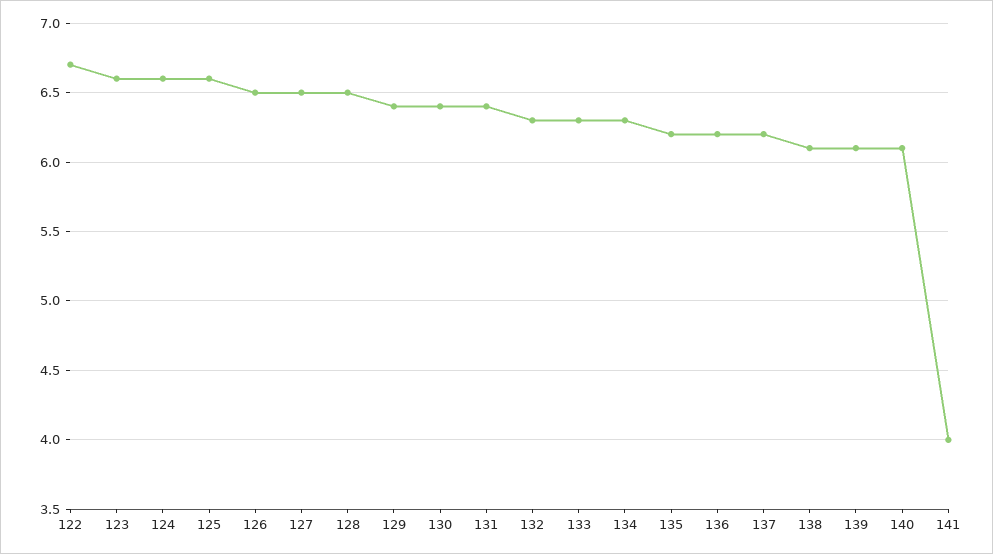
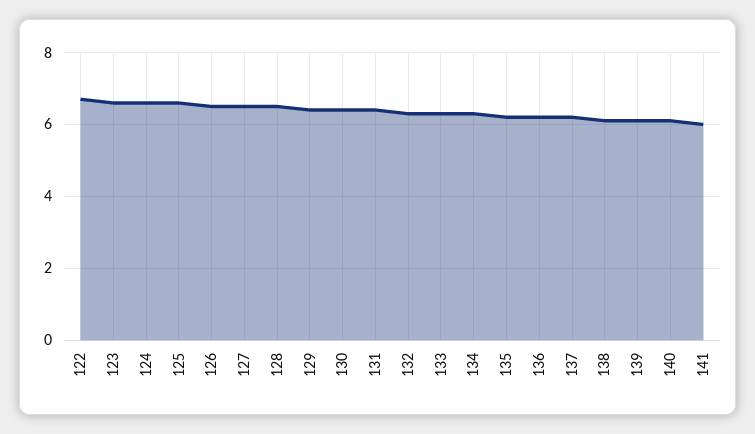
141: 4 -> 6

